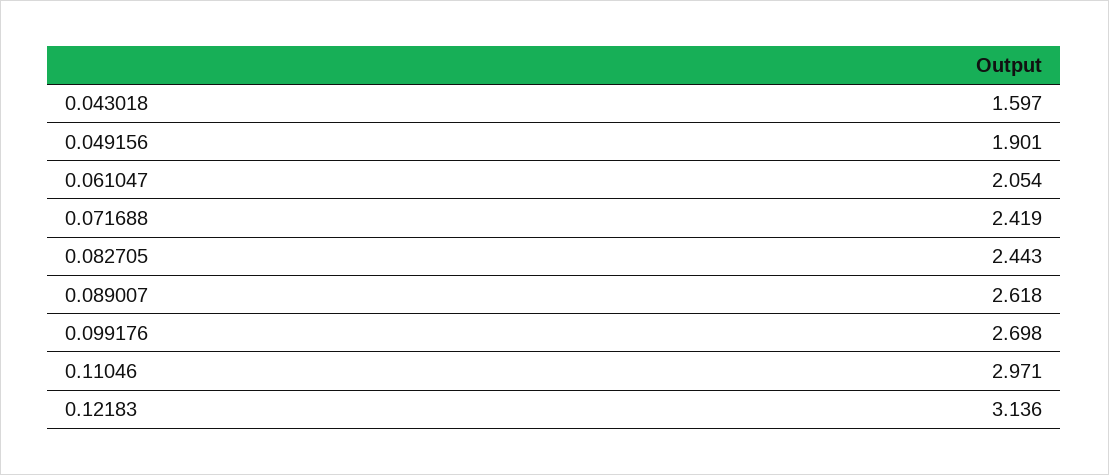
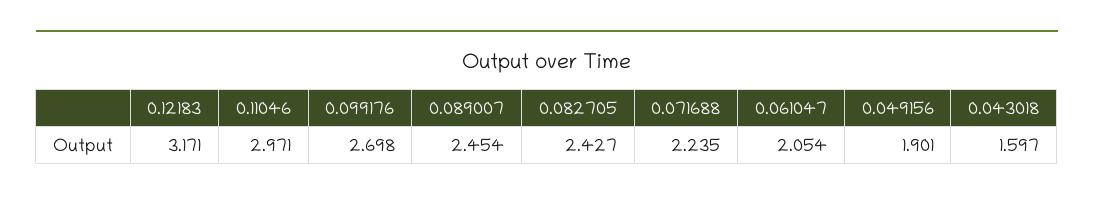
0.071688: 2.419 -> 2.235
0.082705: 2.443 -> 2.427
0.089007: 2.618 -> 2.454
0.12183: 3.136 -> 3.171

